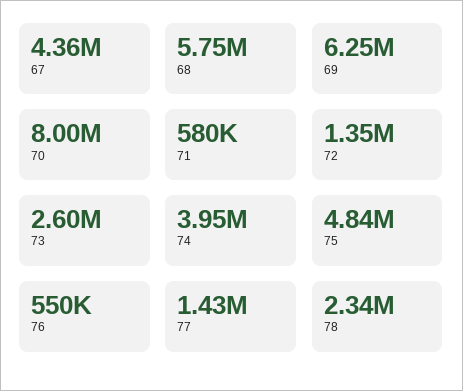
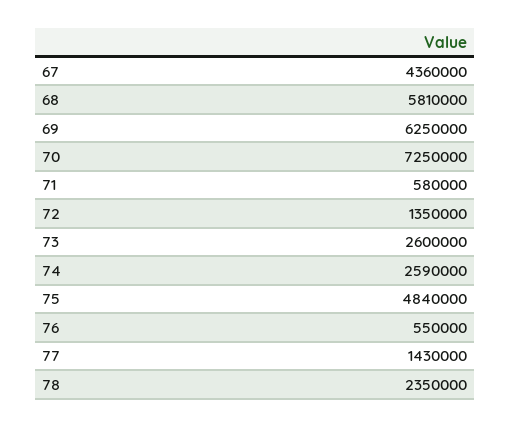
68: 5750000 -> 5810000
70: 8000000 -> 7250000
74: 3950000 -> 2590000
78: 2340000 -> 2350000

